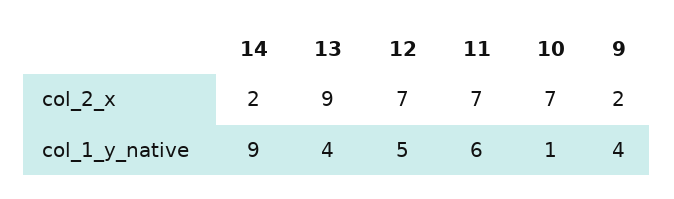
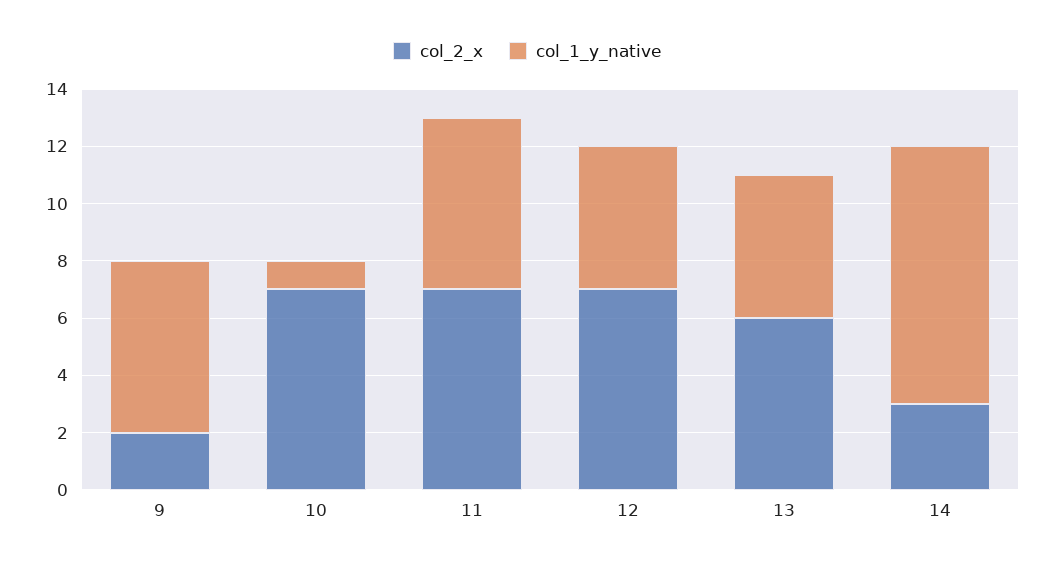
col_2_x, 14: 2 -> 3
col_2_x, 13: 9 -> 6
col_1_y_native, 13: 4 -> 5
col_1_y_native, 9: 4 -> 6

